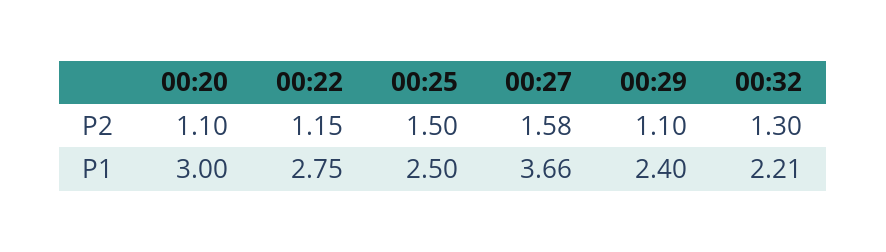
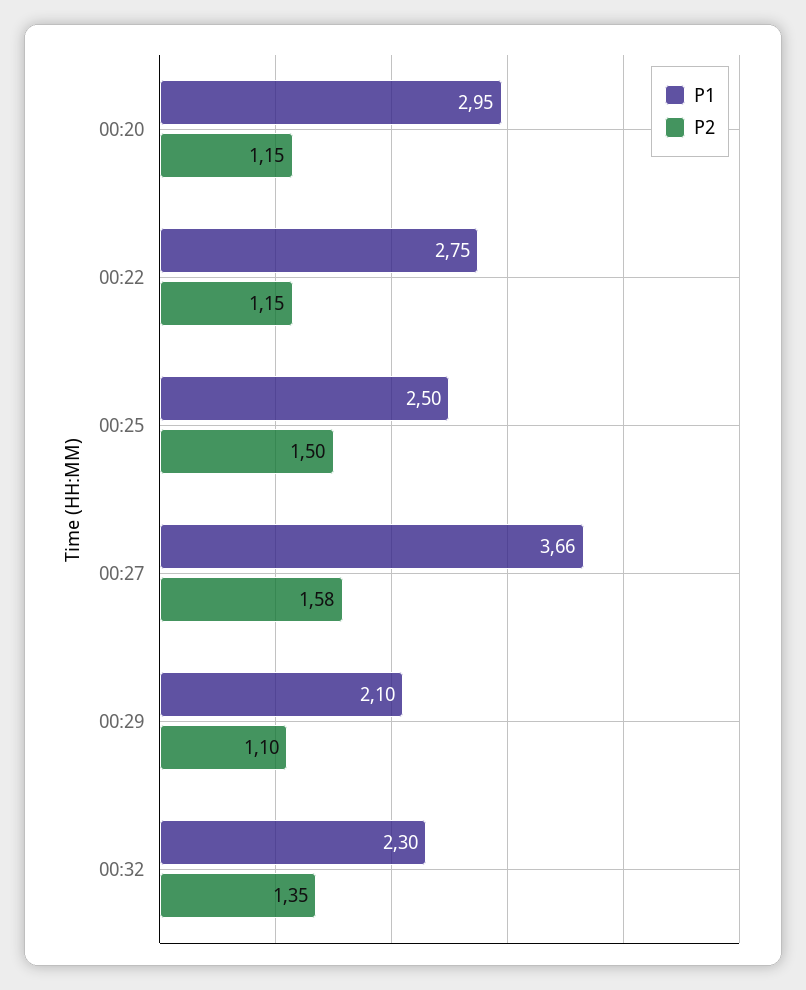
P2, 00:20: 1.1 -> 1.15
P2, 00:32: 1.3 -> 1.35
P1, 00:20: 3 -> 2.95
P1, 00:29: 2.4 -> 2.1
P1, 00:32: 2.21 -> 2.3

